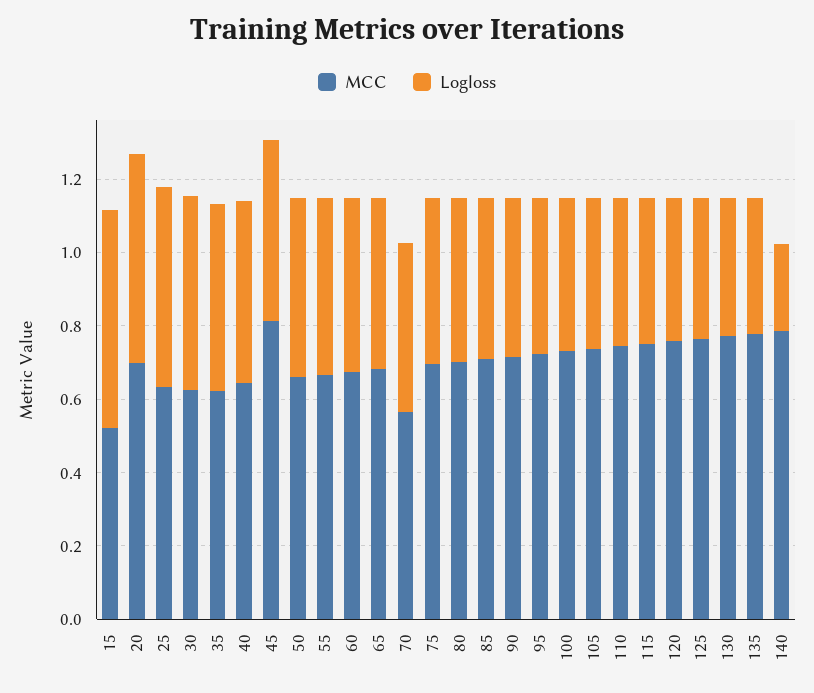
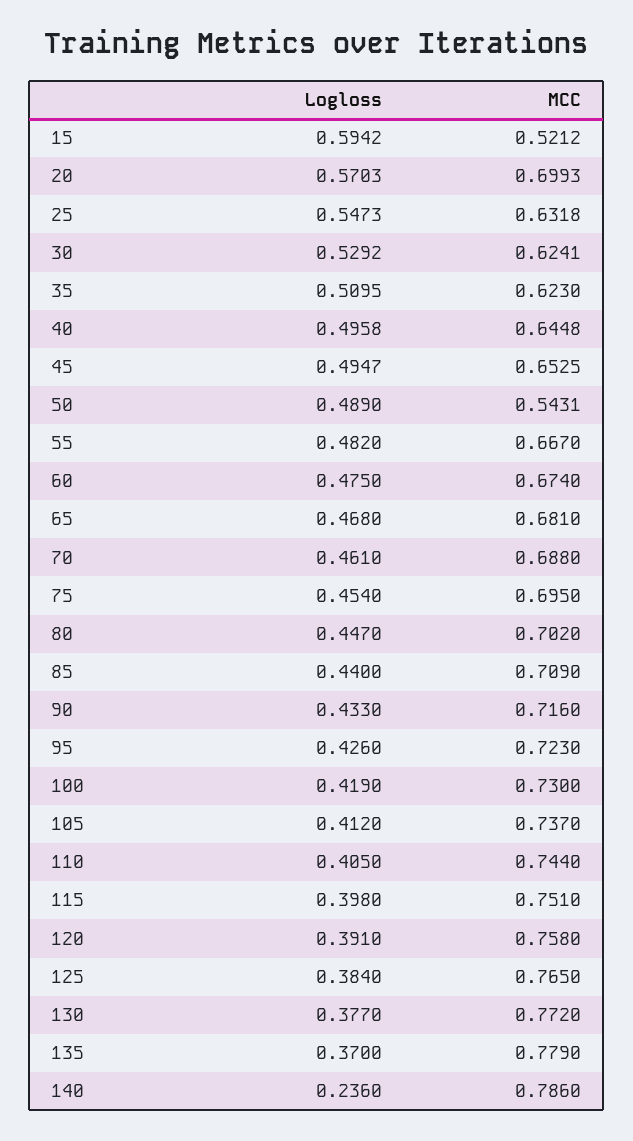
MCC, 45: 0.8 -> 0.6525
MCC, 50: 0.65 -> 0.5431
MCC, 70: 0.55 -> 0.688

